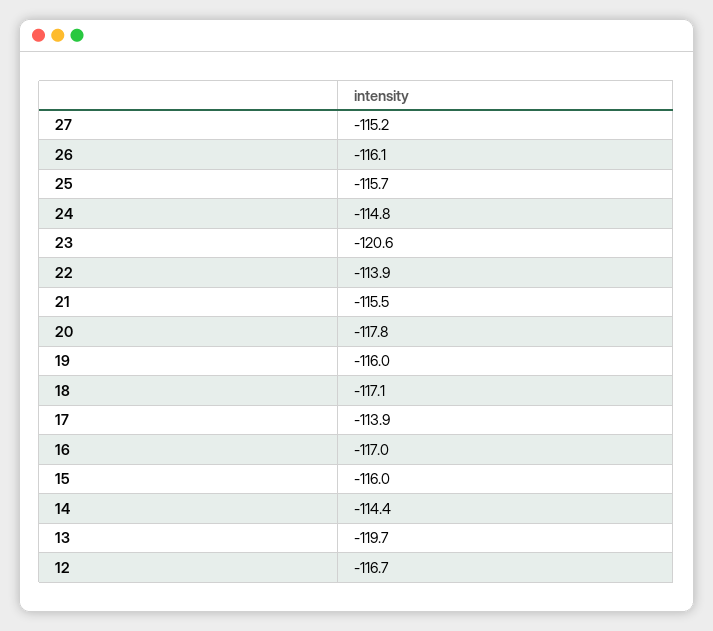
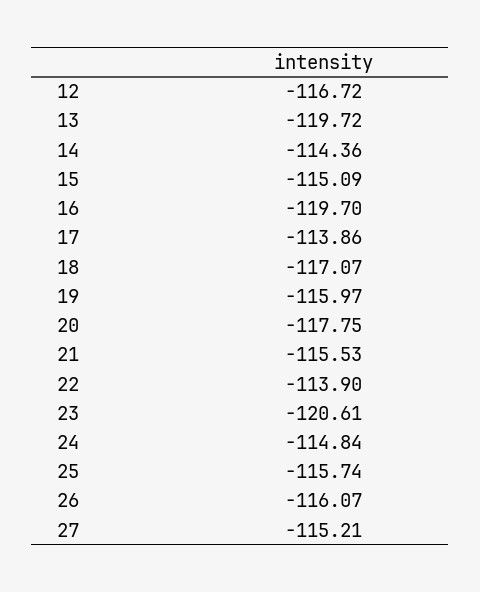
16: -117 -> -119.7
15: -116 -> -115.09

